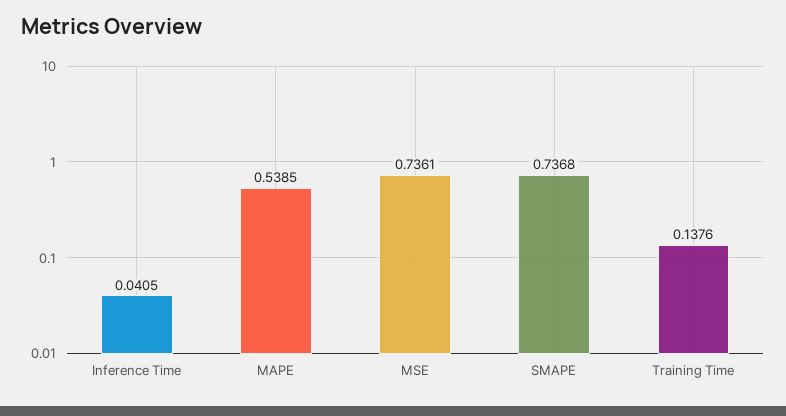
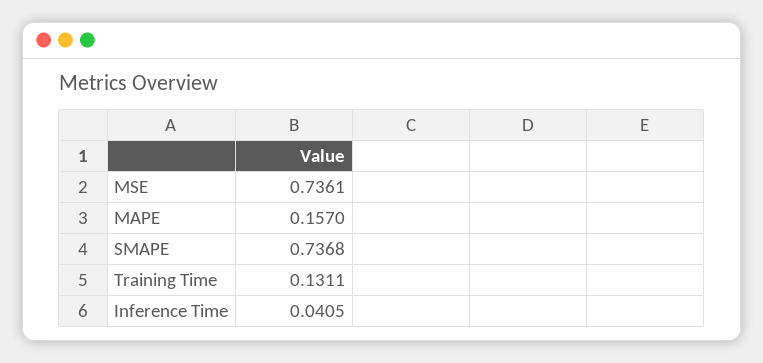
MAPE: 0.5385 -> 0.157
Training Time: 0.1376 -> 0.1311

